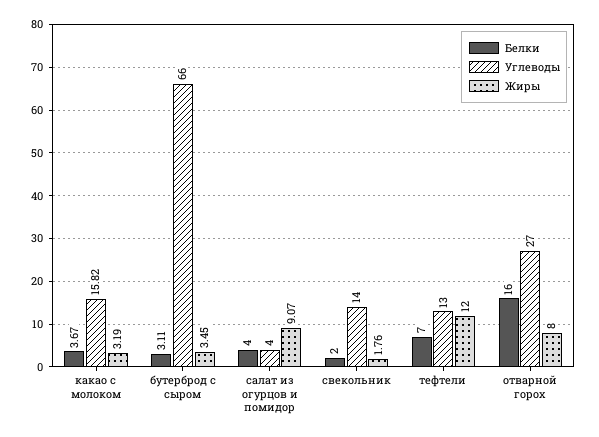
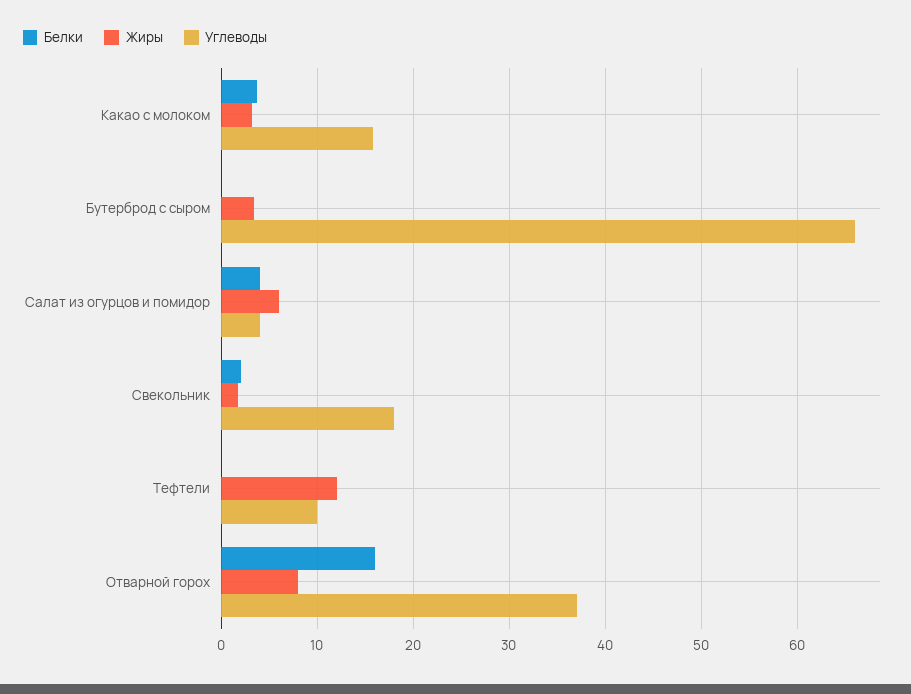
Белки, бутерброд с сыром: 3.11 -> 0
Жиры, салат из огурцов и помидор: 9.07 -> 6
Углеводы, свекольник: 14 -> 18
Белки, тефтели: 7 -> 0
Углеводы, тефтели: 13 -> 10
Углеводы, отварной горох: 27 -> 37

